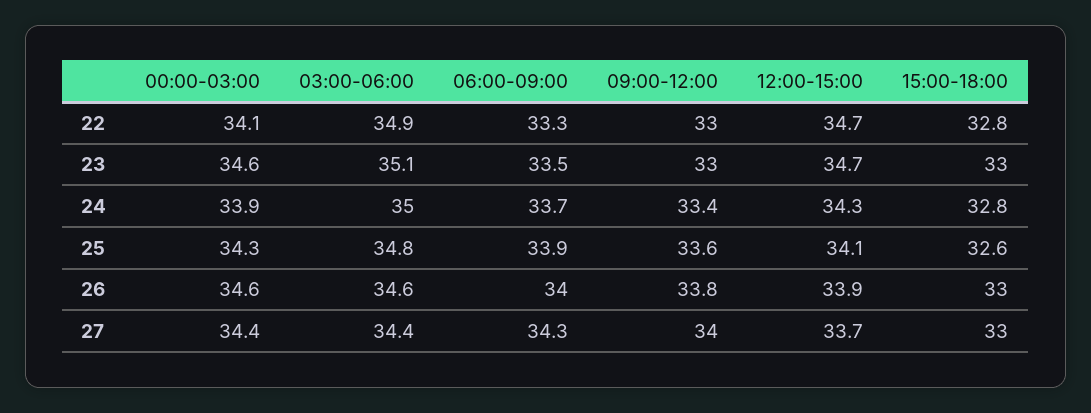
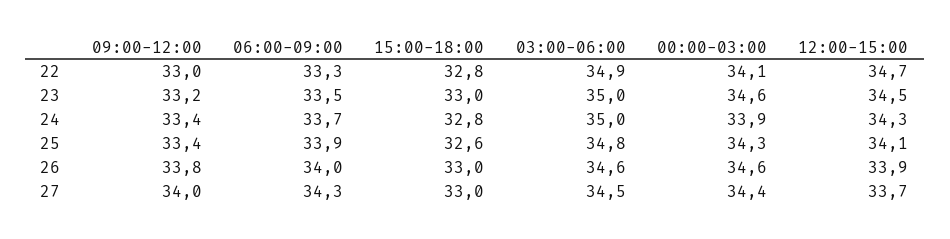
03:00-06:00, 23: 35.1 -> 35
09:00-12:00, 23: 33 -> 33.2
12:00-15:00, 23: 34.7 -> 34.5
09:00-12:00, 25: 33.6 -> 33.4
03:00-06:00, 27: 34.4 -> 34.5

